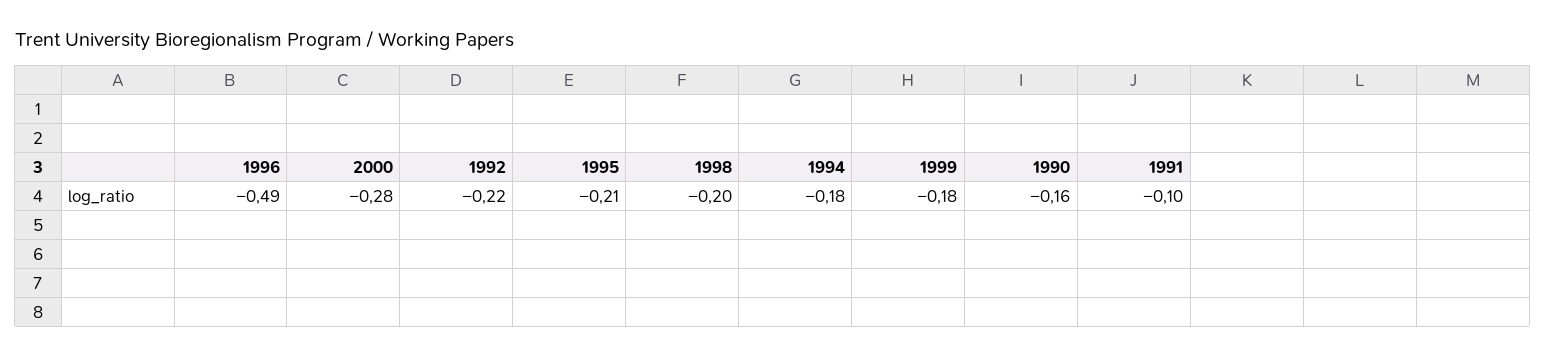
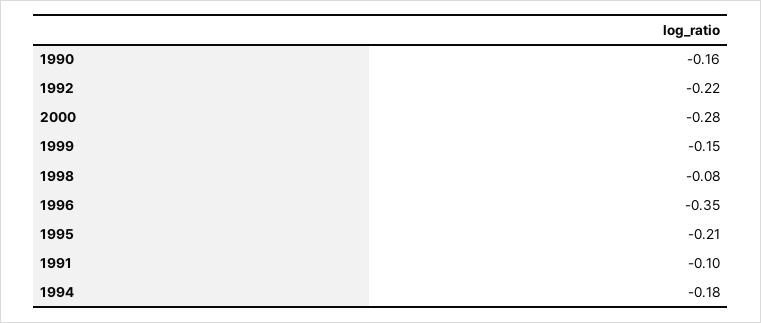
1996: -0.49 -> -0.35
1998: -0.2 -> -0.08
1999: -0.18 -> -0.15

